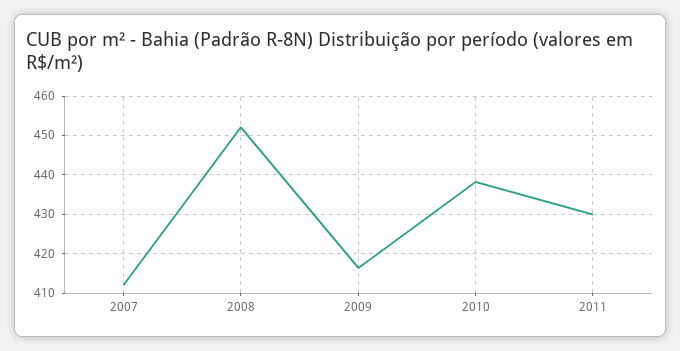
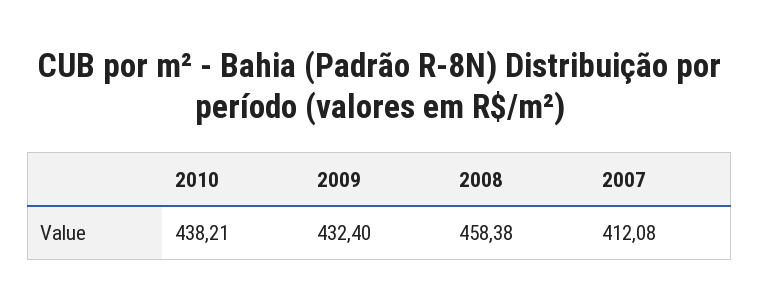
2008: 452 -> 458.38
2009: 416 -> 432.4
2011: 430 -> none

